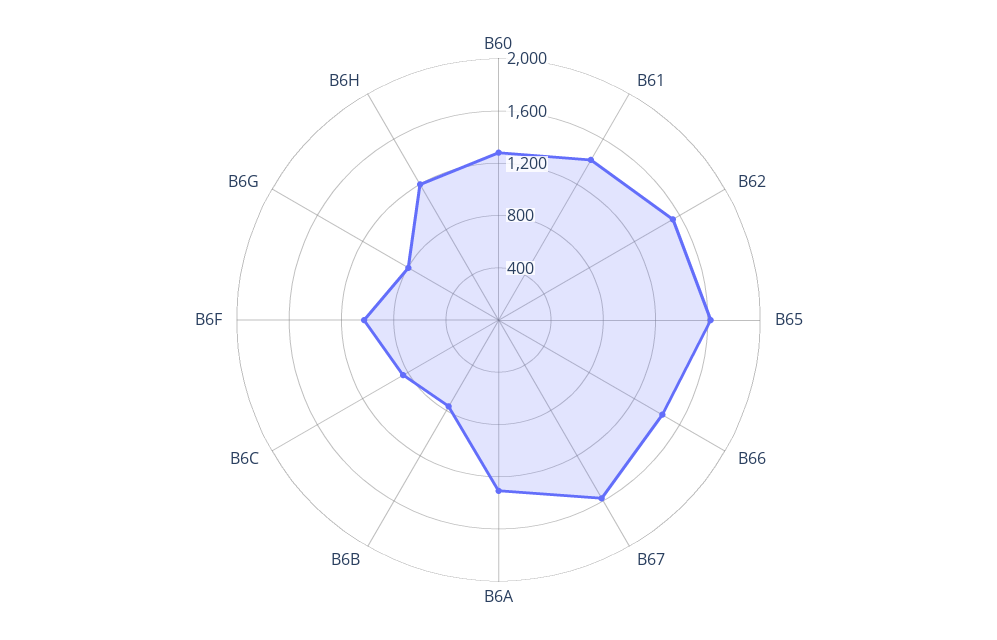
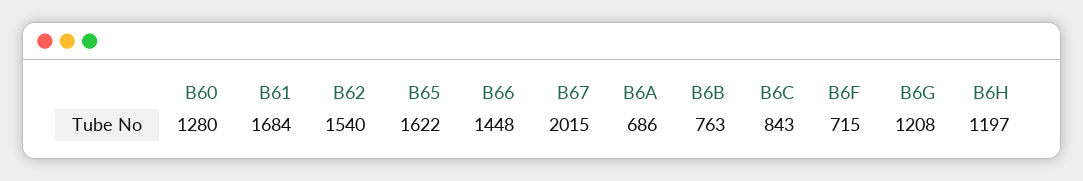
B61: 1400 -> 1684
B67: 1600 -> 2015
B6A: 1300 -> 686
B6F: 1000 -> 715
B6G: 800 -> 1208

